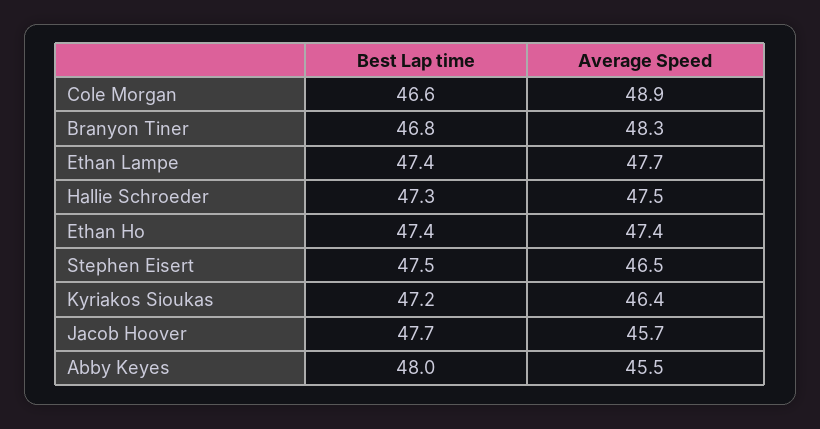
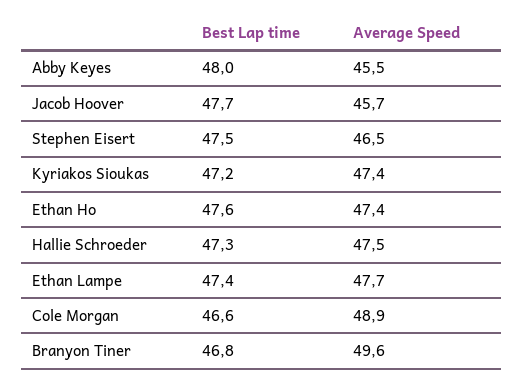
Average Speed, Branyon Tiner: 48.3 -> 49.6
Best Lap time, Ethan Ho: 47.4 -> 47.6
Average Speed, Kyriakos Sioukas: 46.4 -> 47.4

